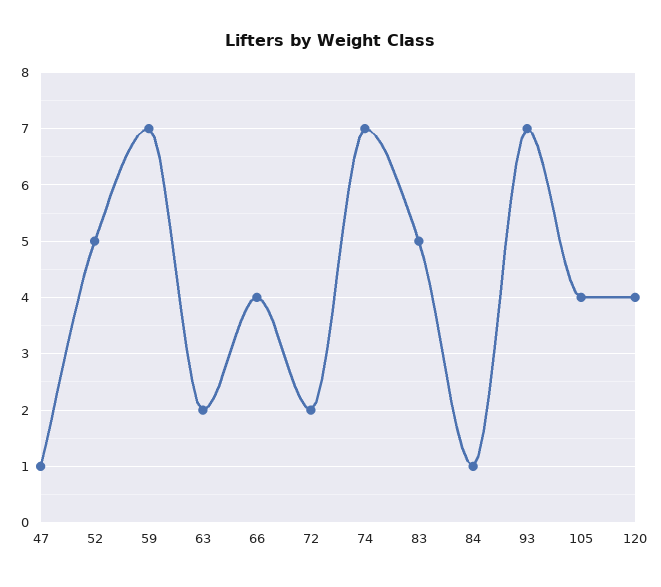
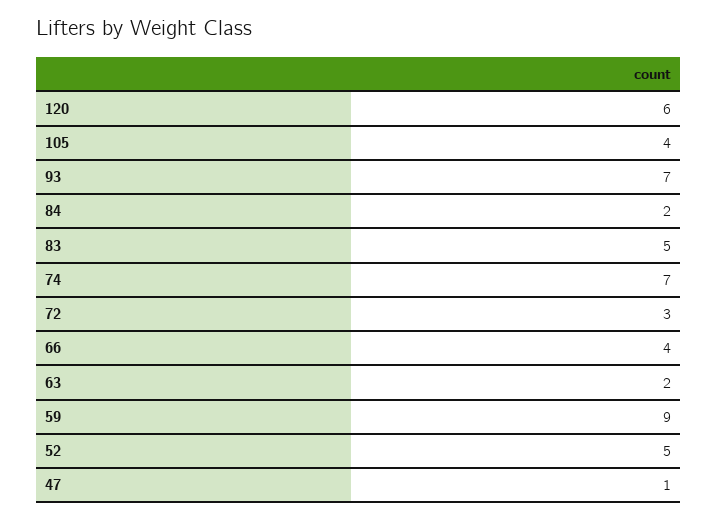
59: 7 -> 9
72: 2 -> 3
84: 1 -> 2
120: 4 -> 6

